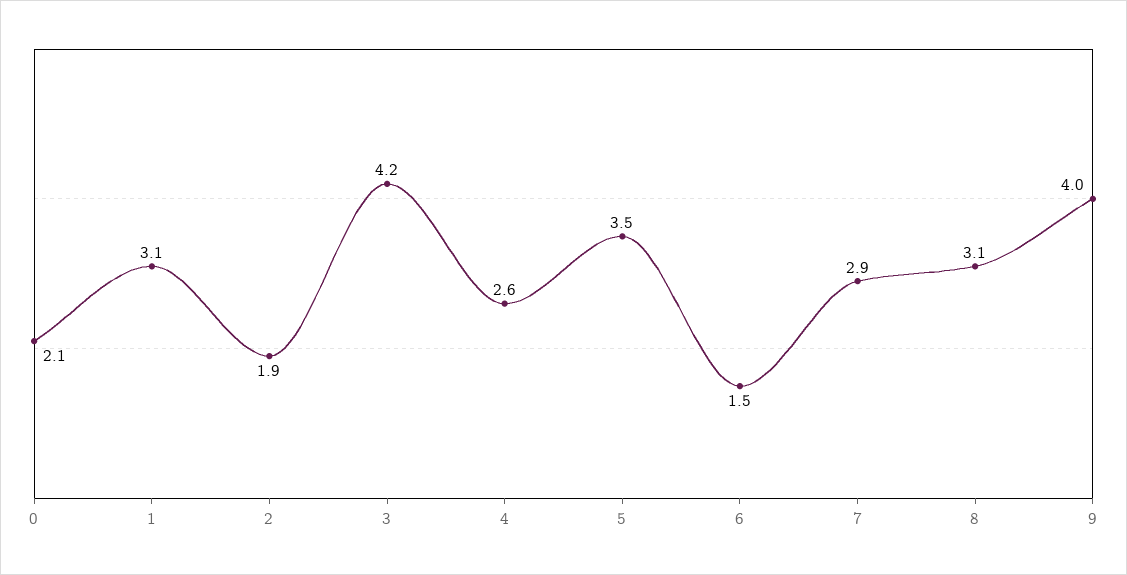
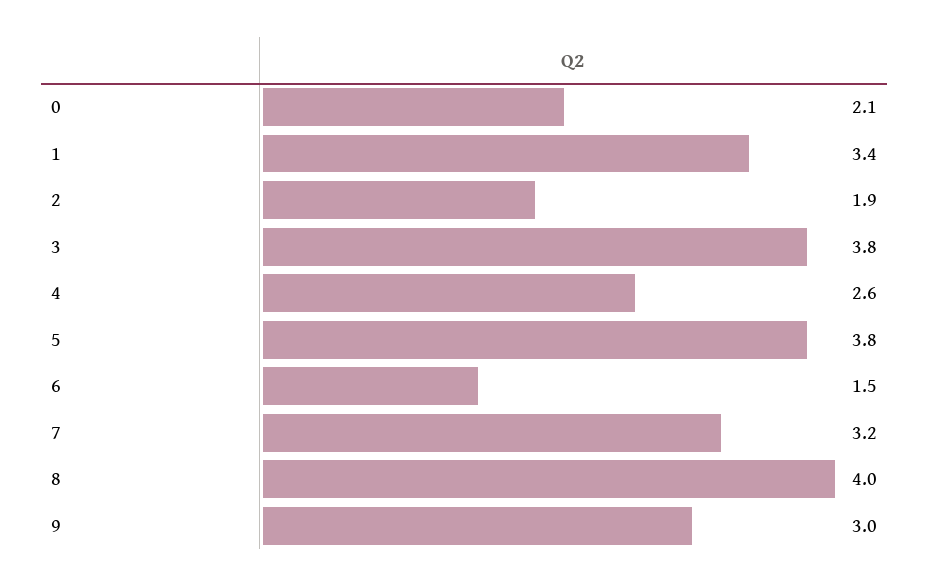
1: 3.1 -> 3.4
3: 4.2 -> 3.8
5: 3.5 -> 3.8
7: 2.9 -> 3.2
8: 3.1 -> 4
9: 4 -> 3

